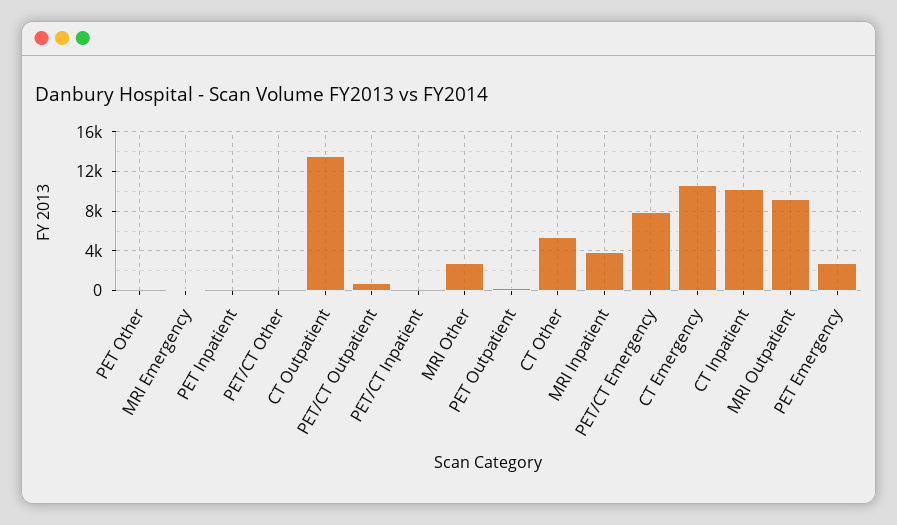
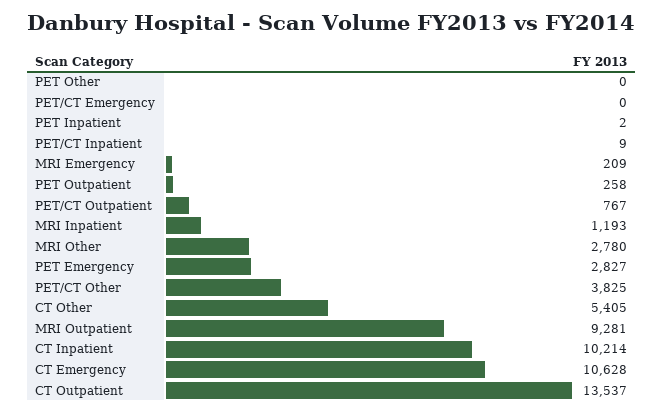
PET/CT Other: 0 -> 3825
MRI Inpatient: 4000 -> 1193
PET/CT Emergency: 8000 -> 0

